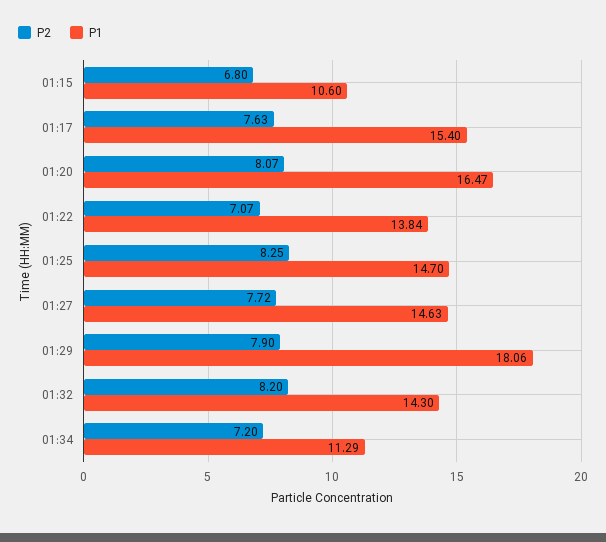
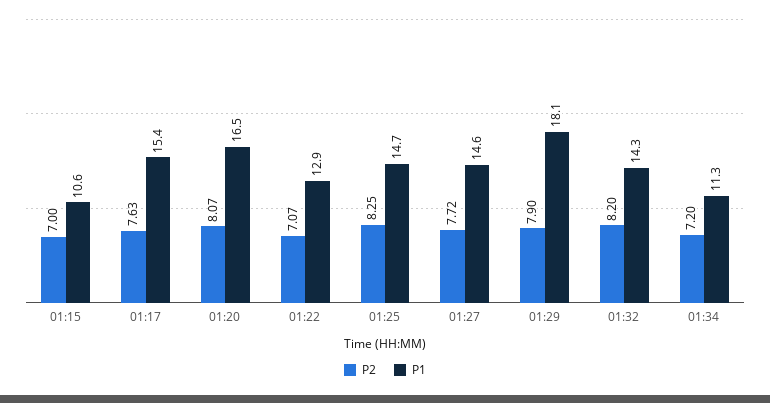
P2, 01:15: 6.8 -> 7
P1, 01:22: 13.84 -> 12.9

